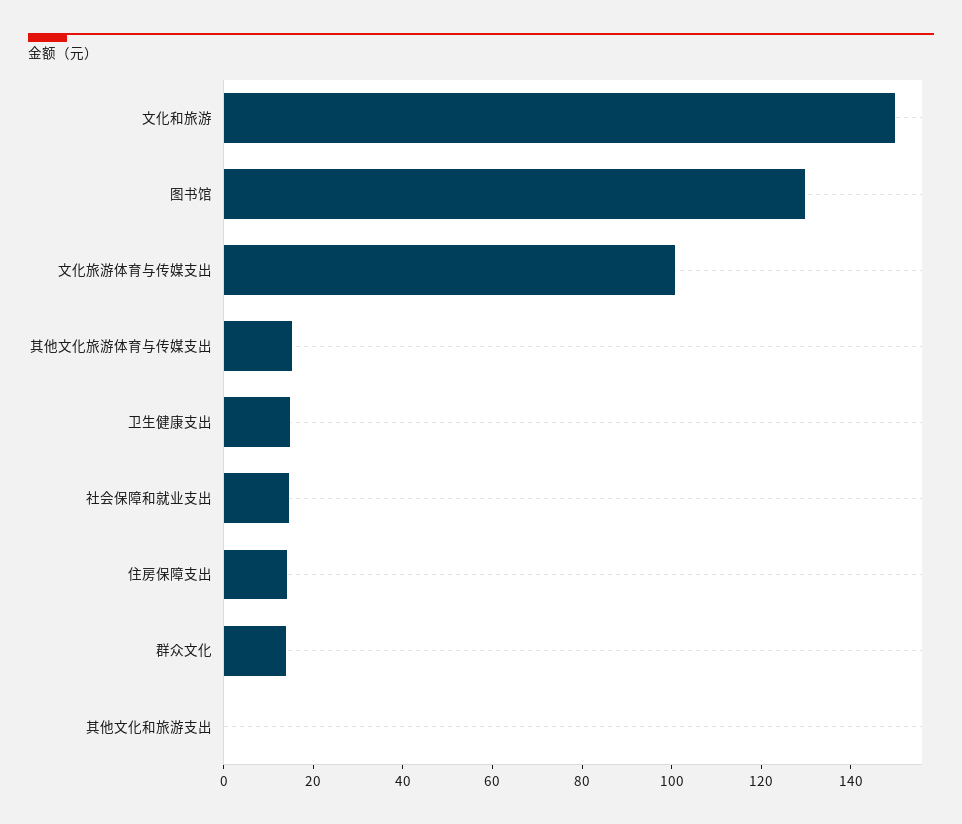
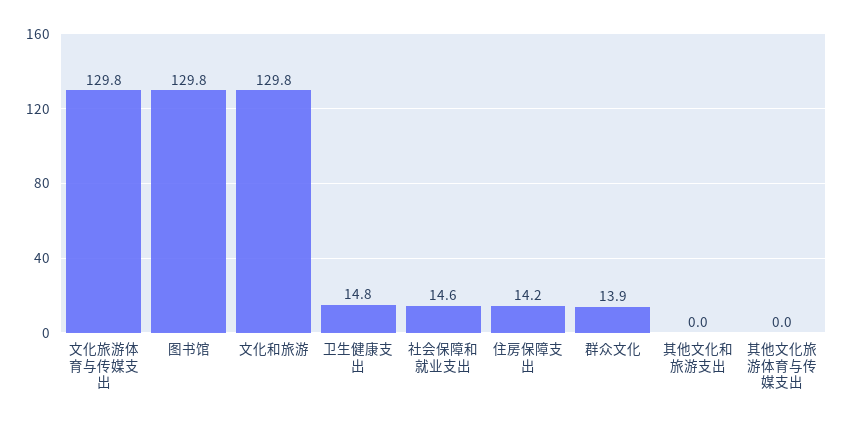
文化和旅游: 150 -> 129.8
文化旅游体育与传媒支出: 100 -> 129.8
其他文化旅游体育与传媒支出: 15 -> 0

